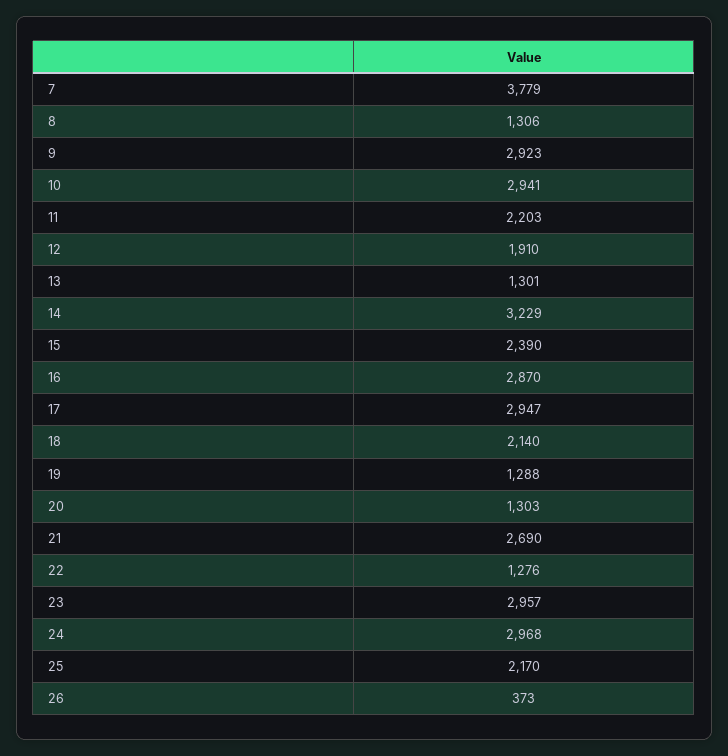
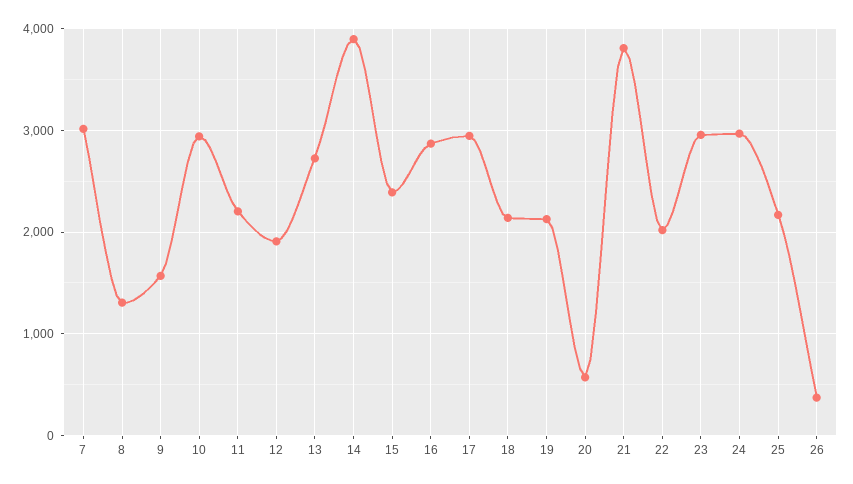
7: 3779 -> 3000
9: 2923 -> 1600
13: 1301 -> 2700
14: 3229 -> 3900
19: 1288 -> 2100
20: 1303 -> 600
21: 2690 -> 3800
22: 1276 -> 2000

